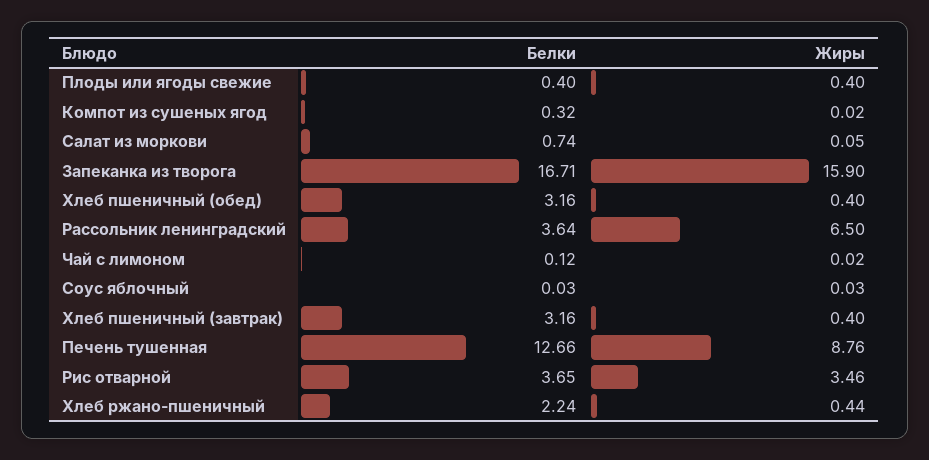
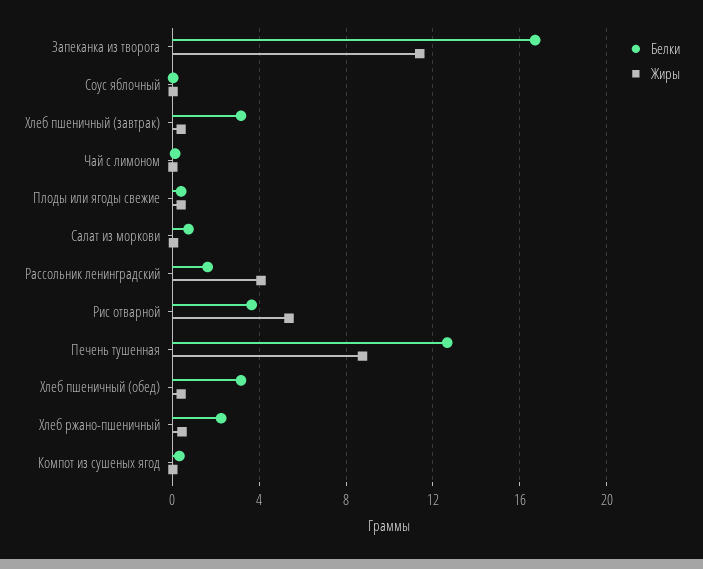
Жиры, Запеканка из творога: 15.9 -> 11.5
Белки, Рассольник ленинградский: 3.64 -> 1.5
Жиры, Рассольник ленинградский: 6.5 -> 4
Жиры, Рис отварной: 3.46 -> 5.5

